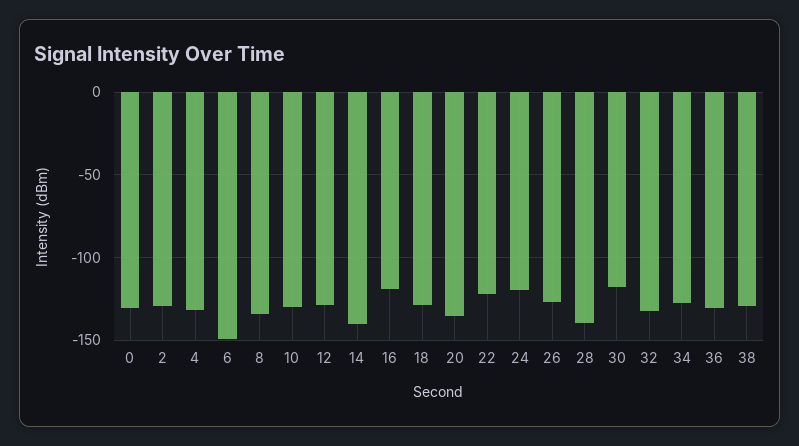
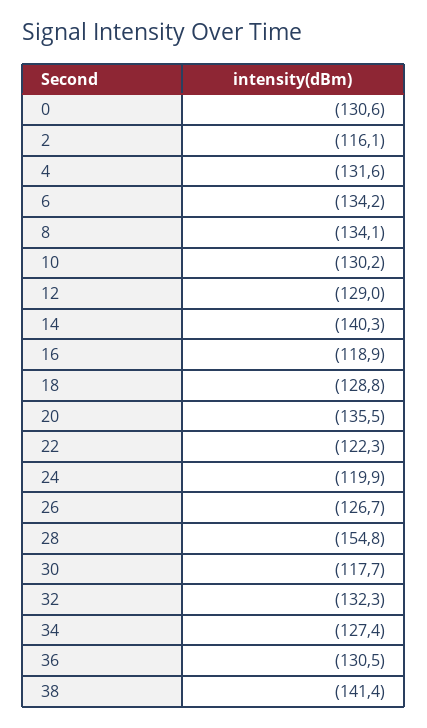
2: -130 -> -116.1
6: -150 -> -134.2
28: -140 -> -154.8
38: -130 -> -141.4

